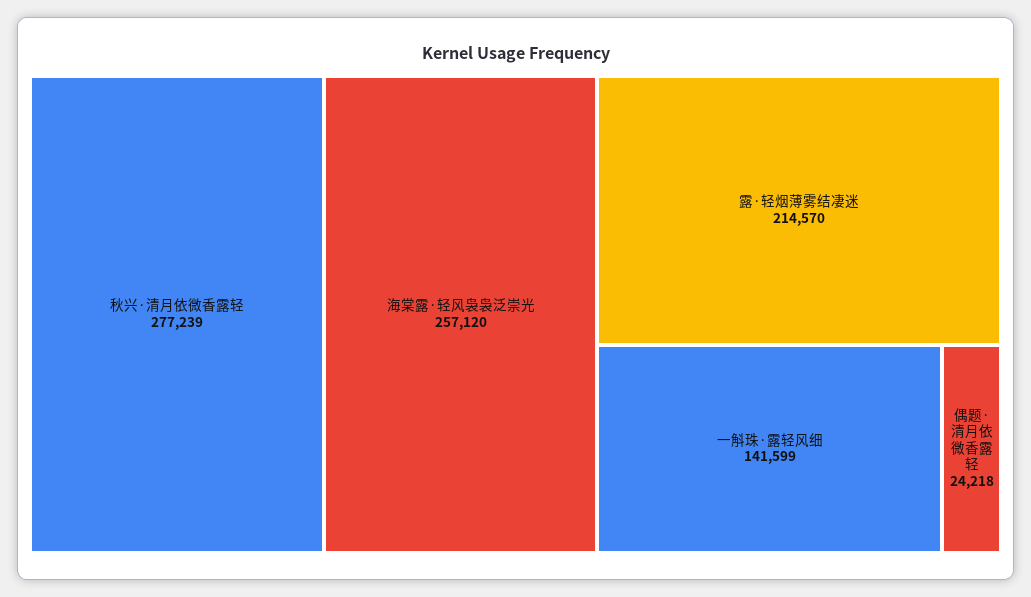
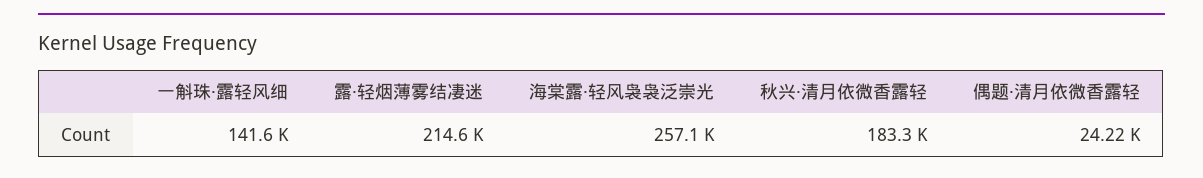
秋兴·清月依微香露轻: 277239 -> 183300

